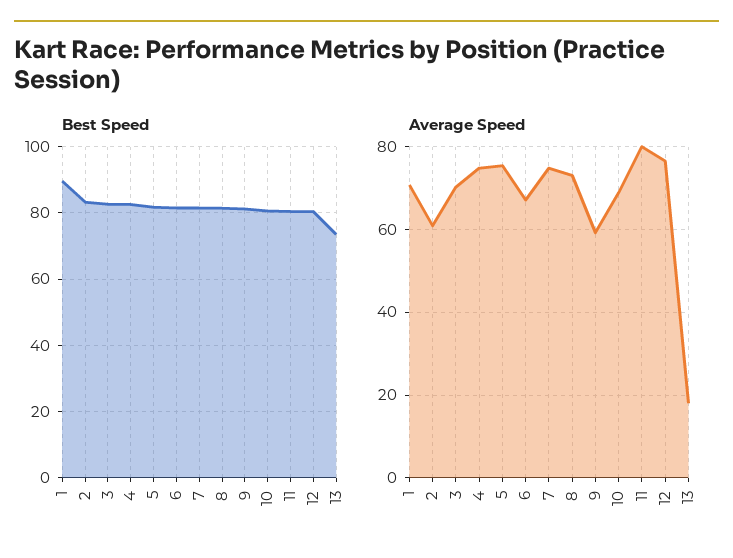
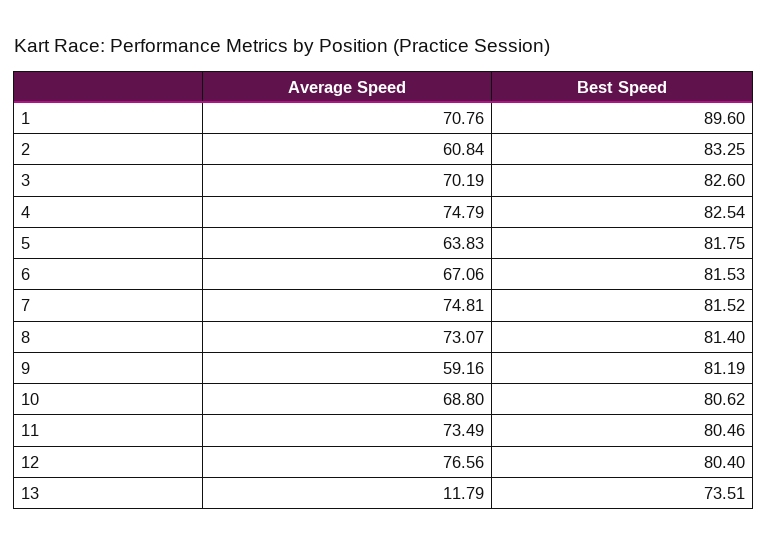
Average Speed, 5: 76 -> 63.83
Average Speed, 11: 80 -> 73.49
Average Speed, 13: 18 -> 11.79

